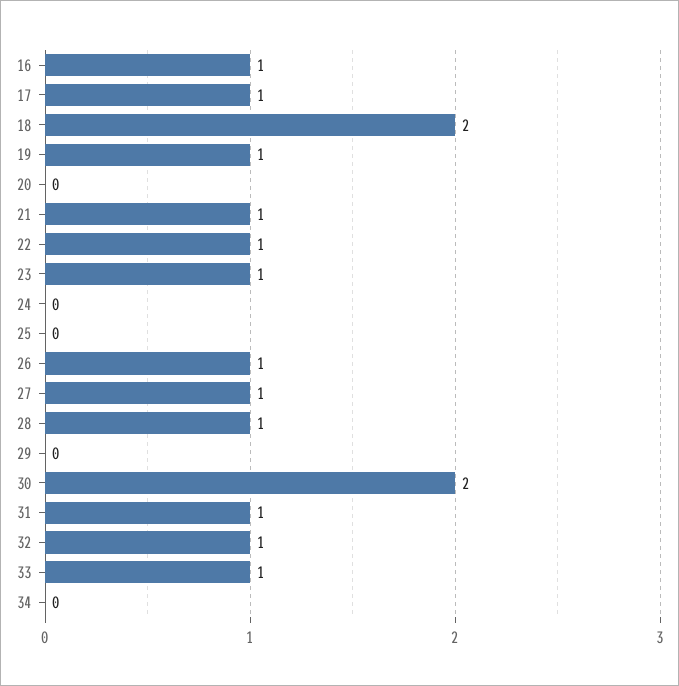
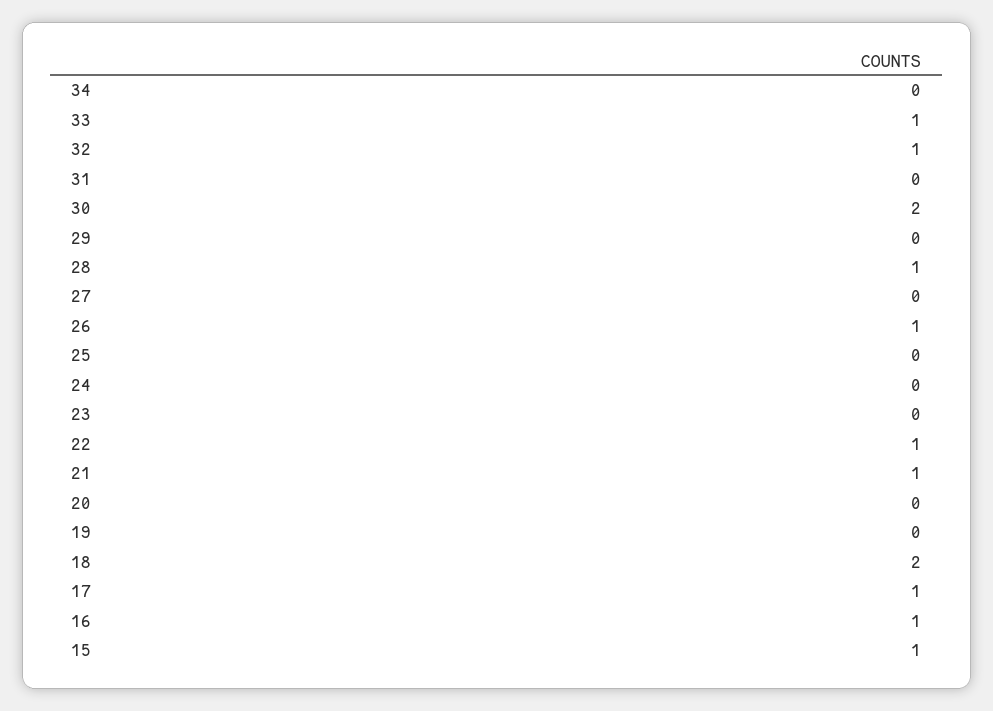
19: 1 -> 0
23: 1 -> 0
27: 1 -> 0
31: 1 -> 0
15: none -> 1

